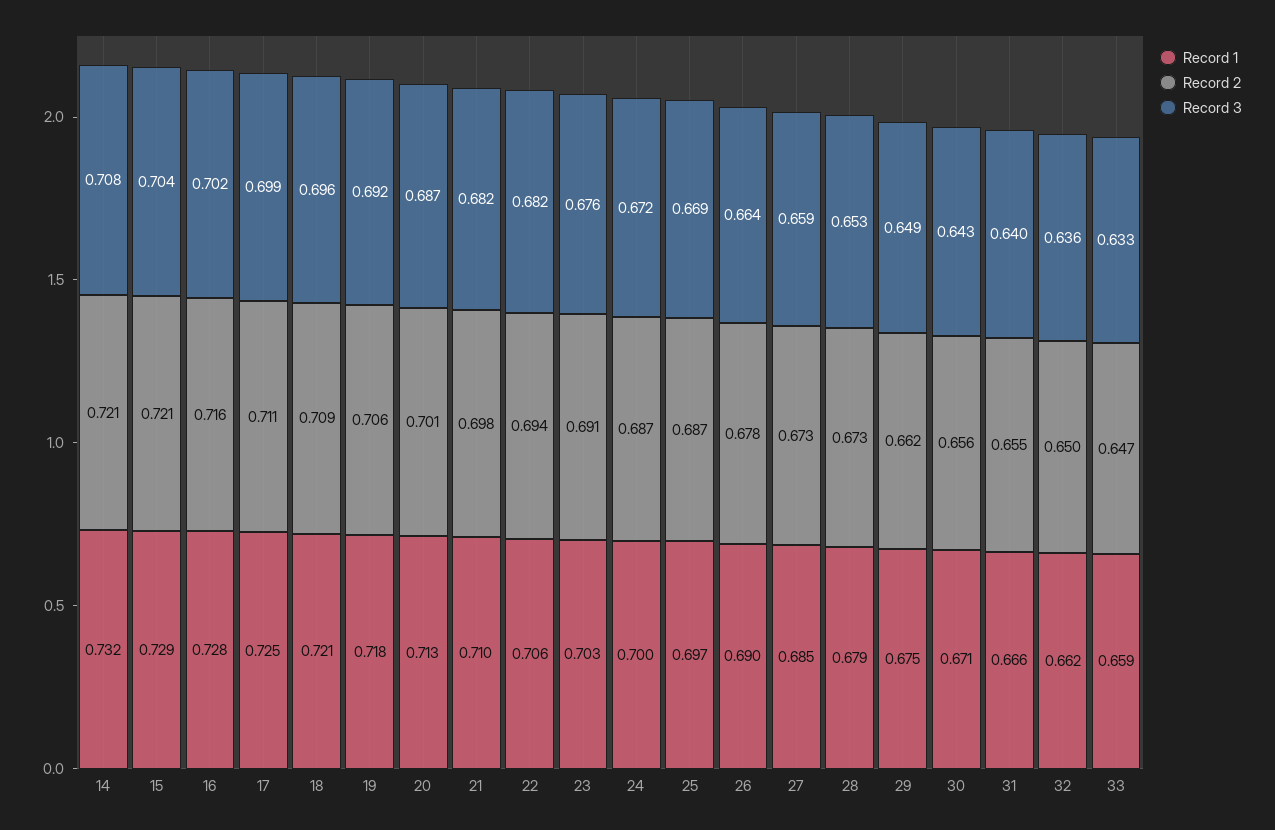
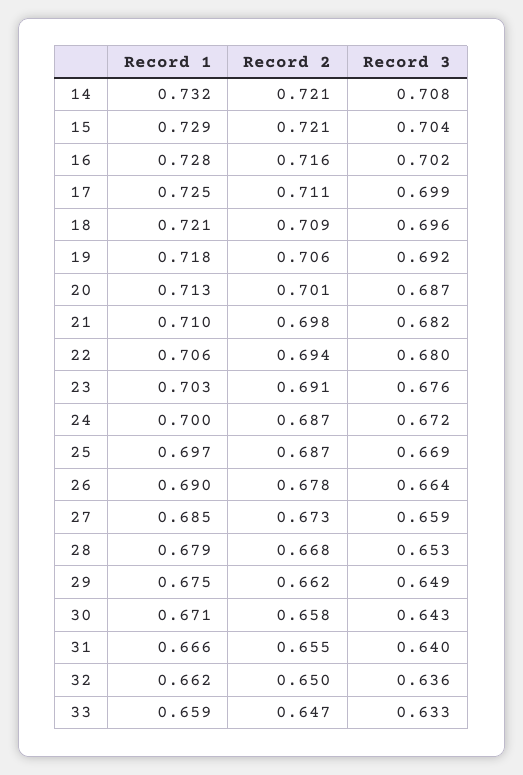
Record 3, 22: 0.682 -> 0.68
Record 2, 28: 0.673 -> 0.668
Record 2, 30: 0.656 -> 0.658

